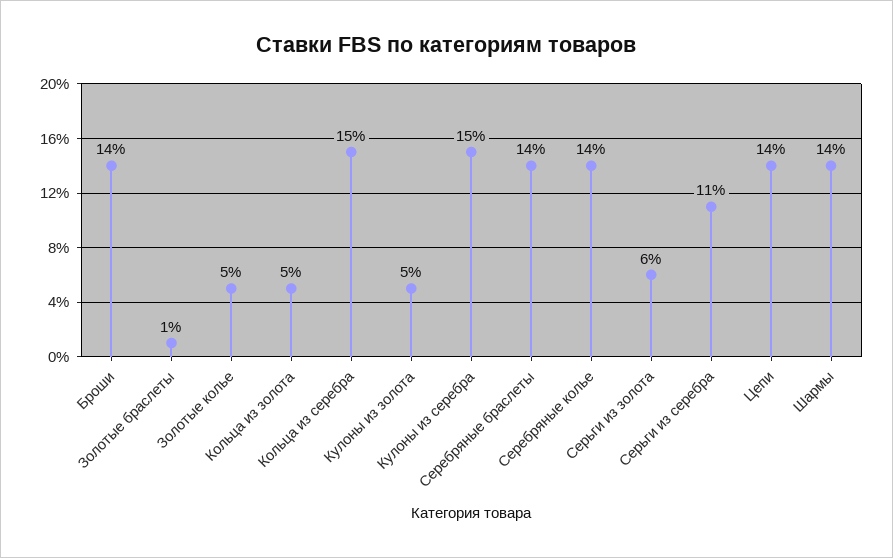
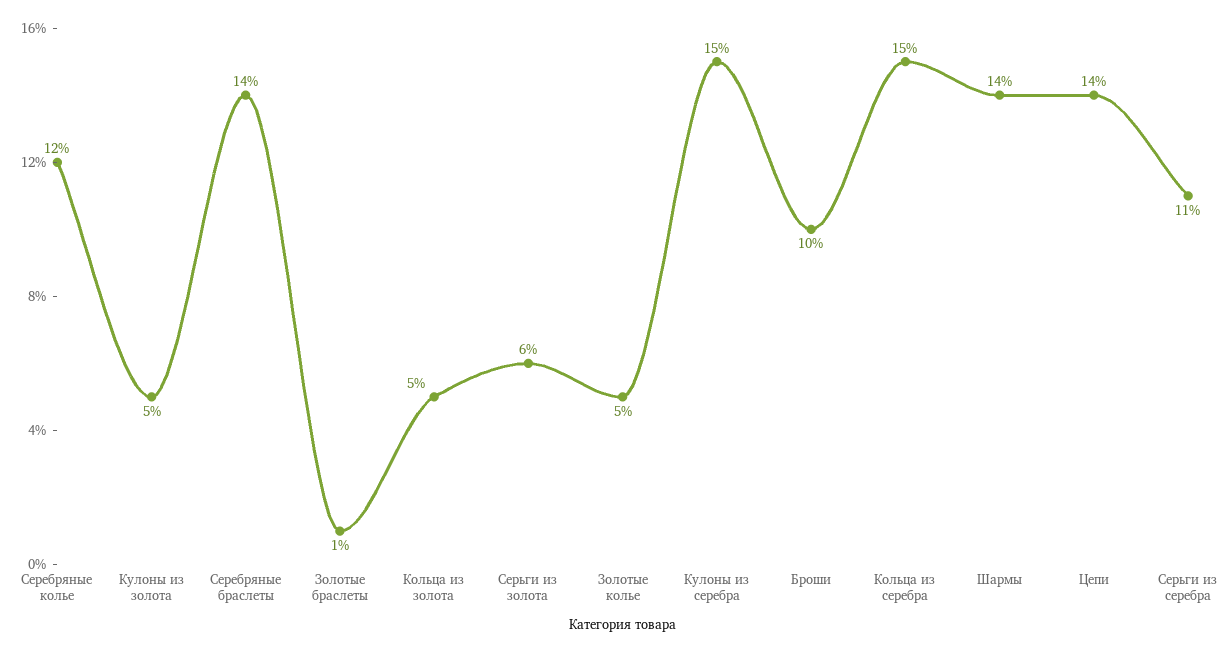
Броши: 14 -> 10
Серебряные колье: 14 -> 12

